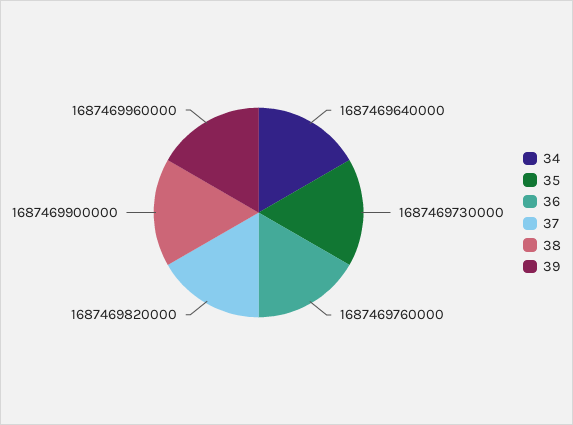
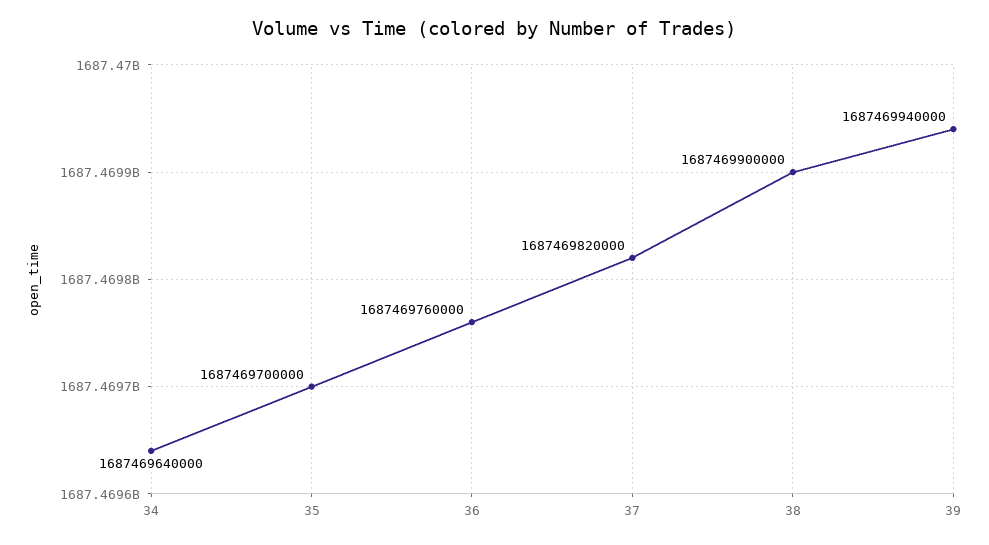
35: 1687469730000 -> 1687469700000
39: 1687469960000 -> 1687469940000

